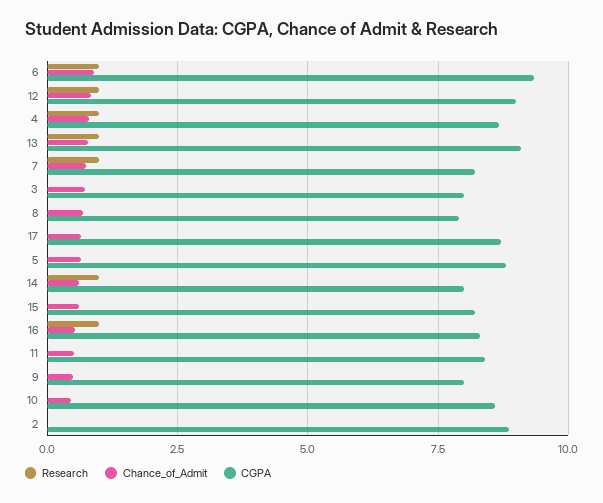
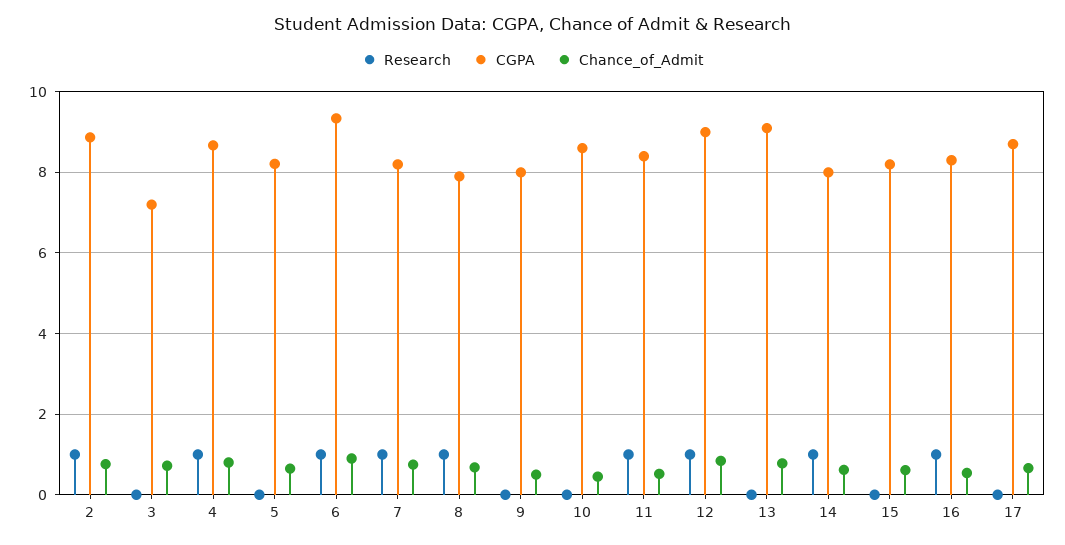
Research, 13: 1 -> 0
CGPA, 3: 8 -> 7.2
Research, 8: 0 -> 1
CGPA, 5: 8.75 -> 8.2
Research, 11: 0 -> 1
Research, 2: 0 -> 1
Chance_of_Admit, 2: 0 -> 0.8

